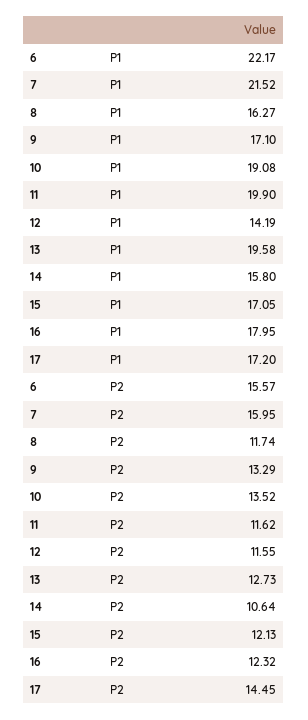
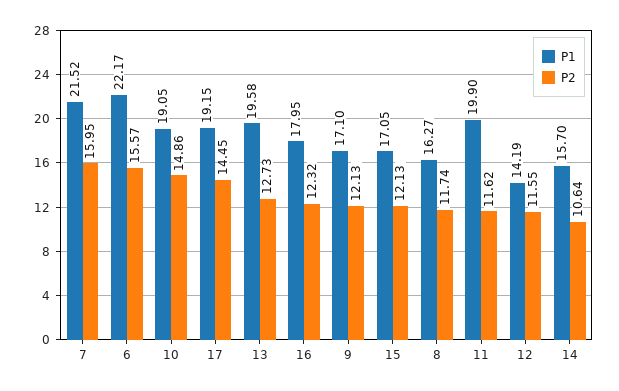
P1, 10: 19.08 -> 19.05
P1, 14: 15.8 -> 15.7
P1, 17: 17.2 -> 19.15
P2, 9: 13.29 -> 12.13
P2, 10: 13.52 -> 14.86

